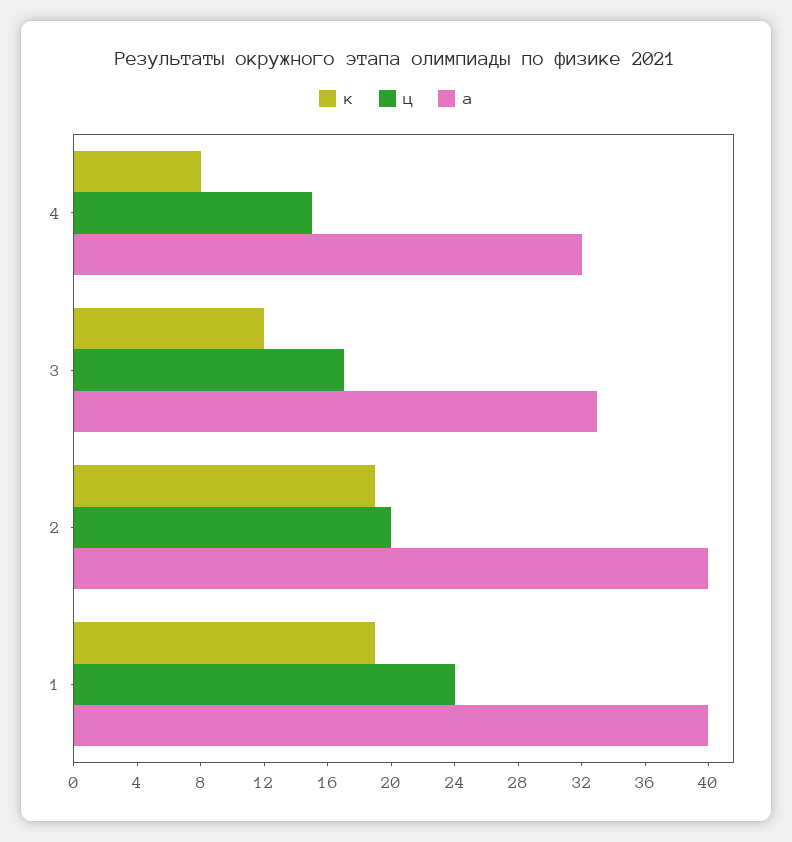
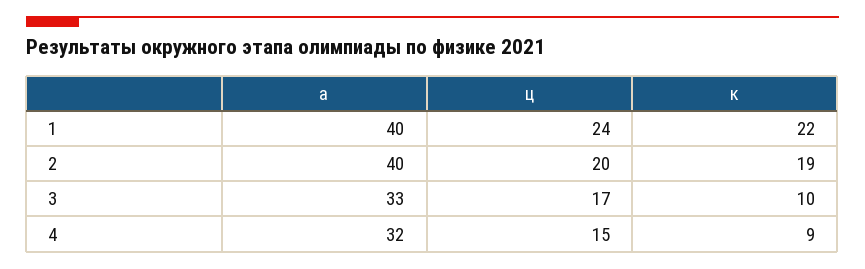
к, 4: 8 -> 9
к, 3: 12 -> 10
к, 1: 19 -> 22

